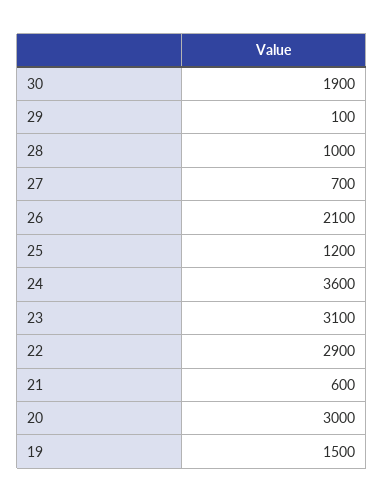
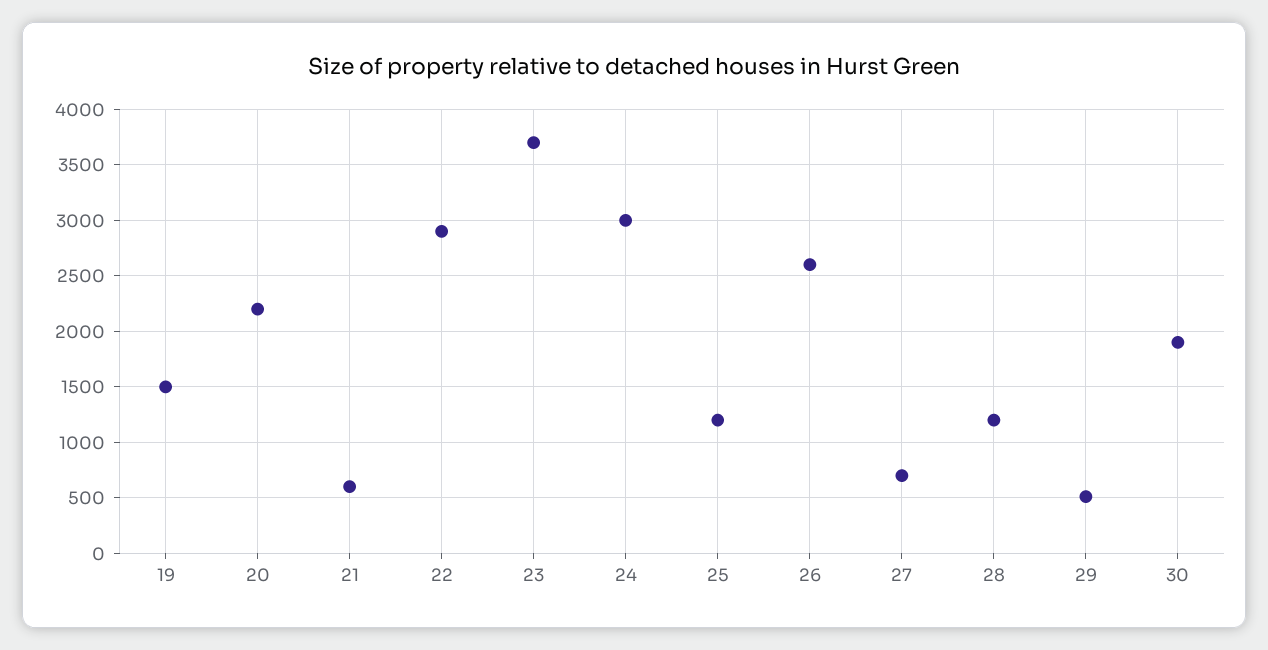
29: 100 -> 500
28: 1000 -> 1200
26: 2100 -> 2600
24: 3600 -> 3000
23: 3100 -> 3700
20: 3000 -> 2200

